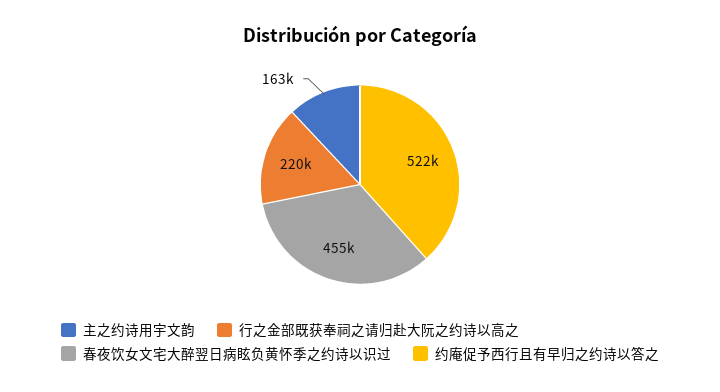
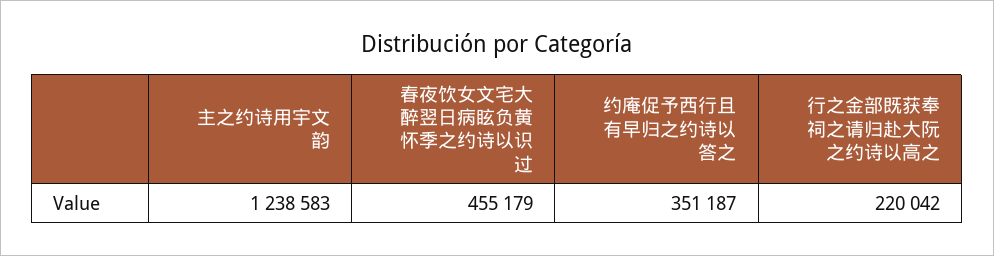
主之约诗用宇文韵: 163000 -> 1238583
约庵促予西行且有早归之约诗以答之: 522000 -> 351187

